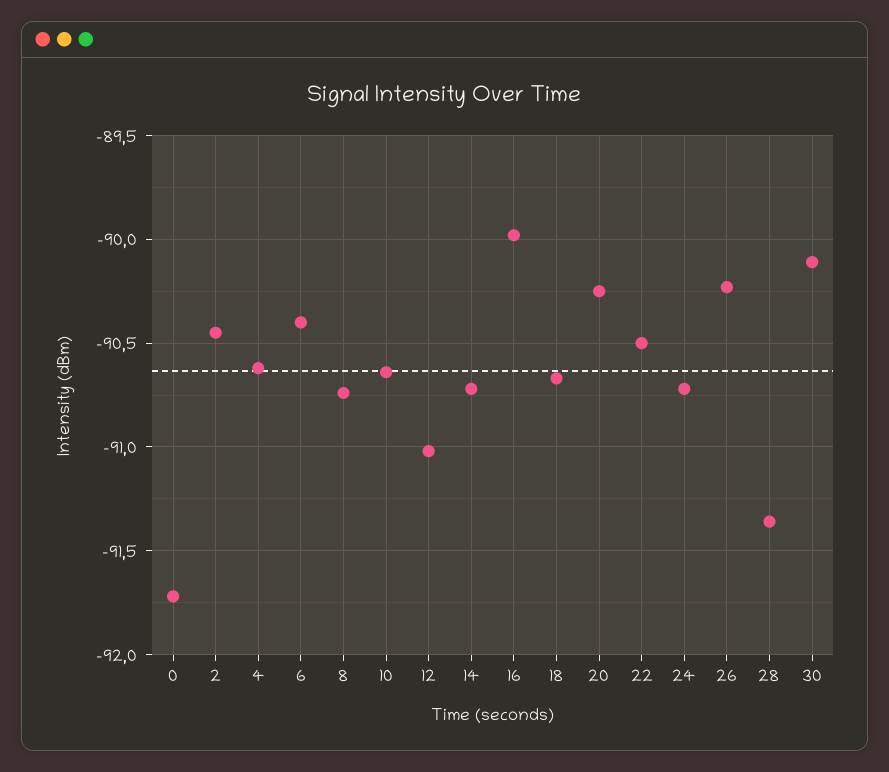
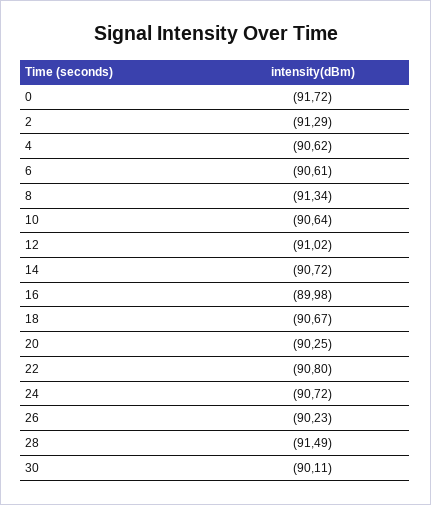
2: -90.45 -> -91.29
6: -90.4 -> -90.61
8: -90.75 -> -91.34
22: -90.5 -> -90.8
28: -91.35 -> -91.49

